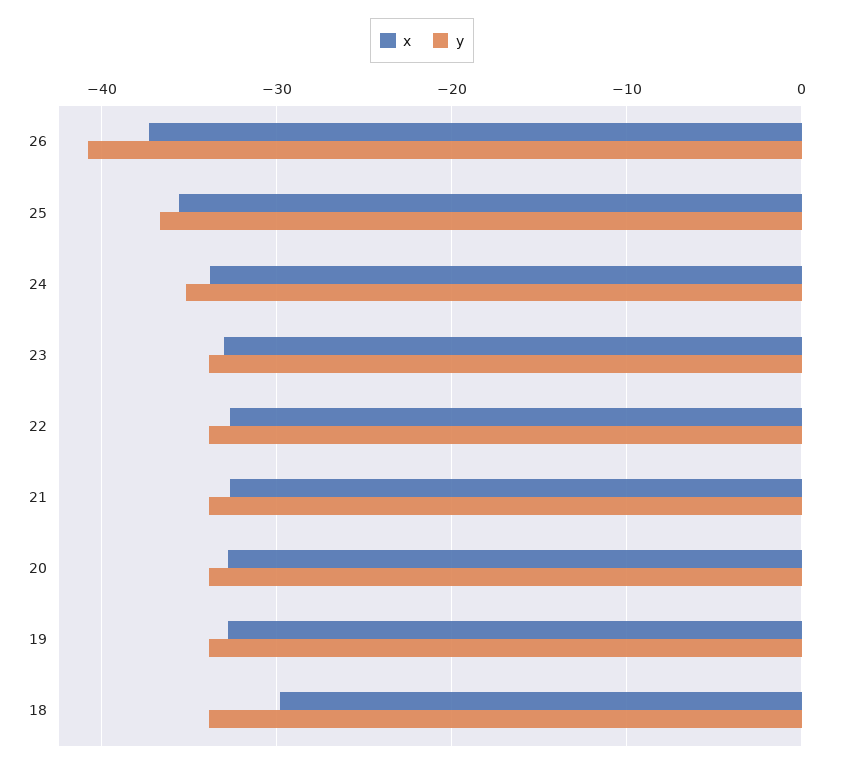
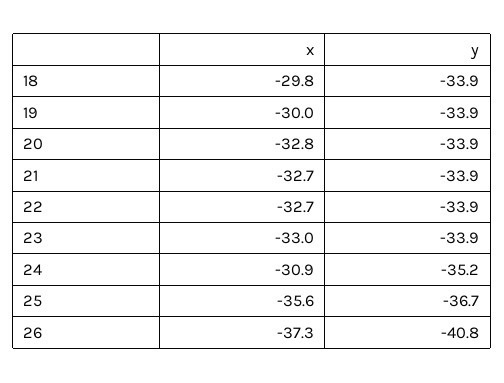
x, 24: -34 -> -30.9
x, 19: -33 -> -30

